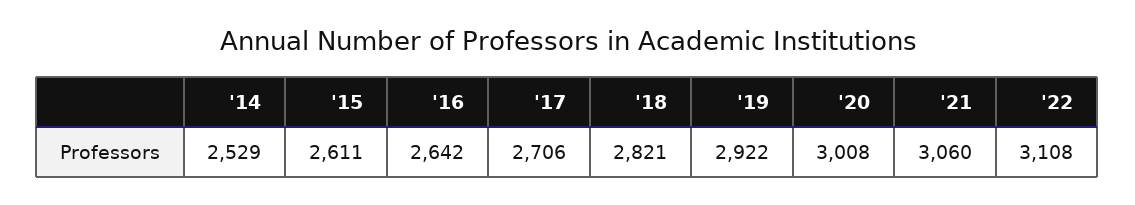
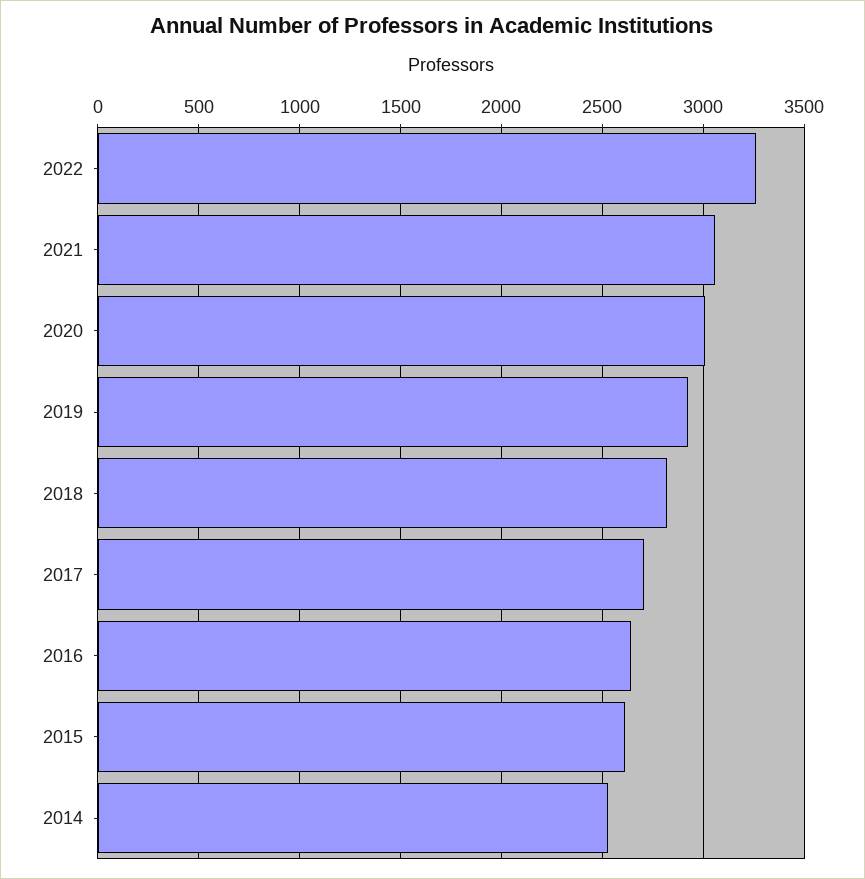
'22: 3108 -> 3250

